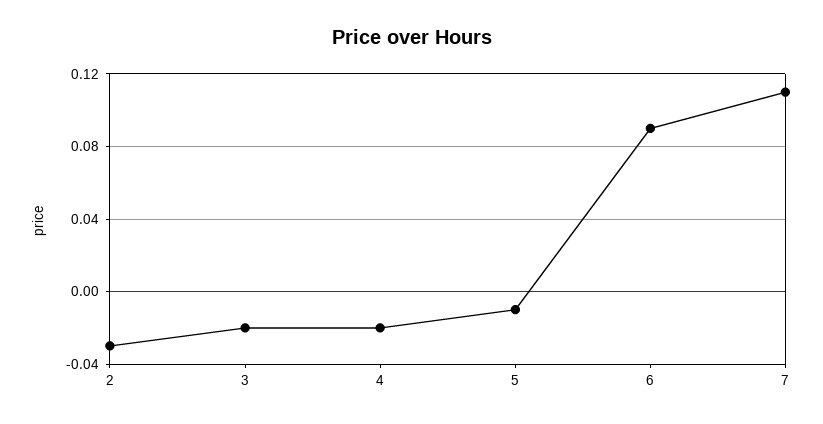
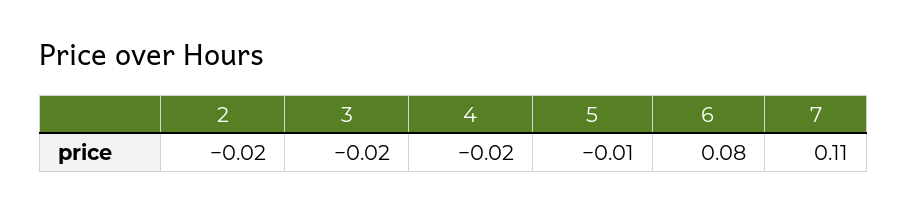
2: -0.03 -> -0.02
6: 0.09 -> 0.08

